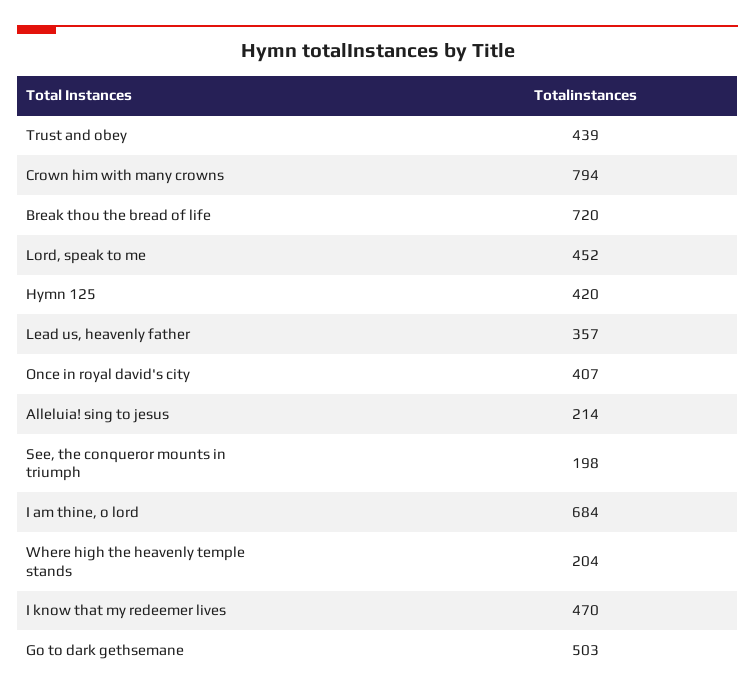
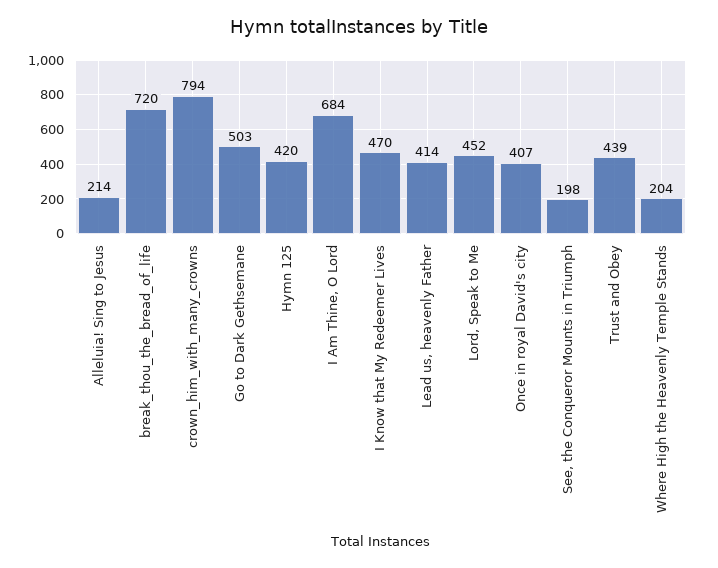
Lead us, heavenly father: 357 -> 414

